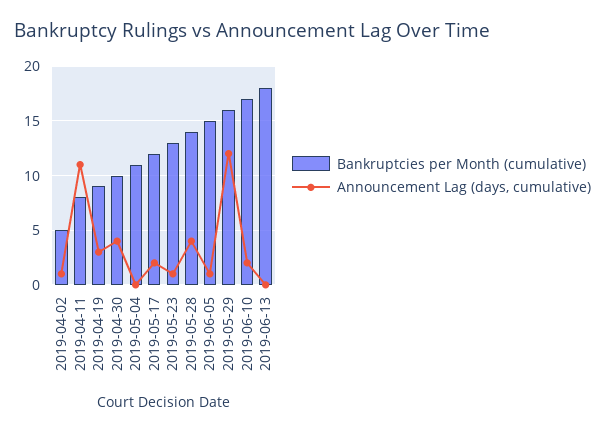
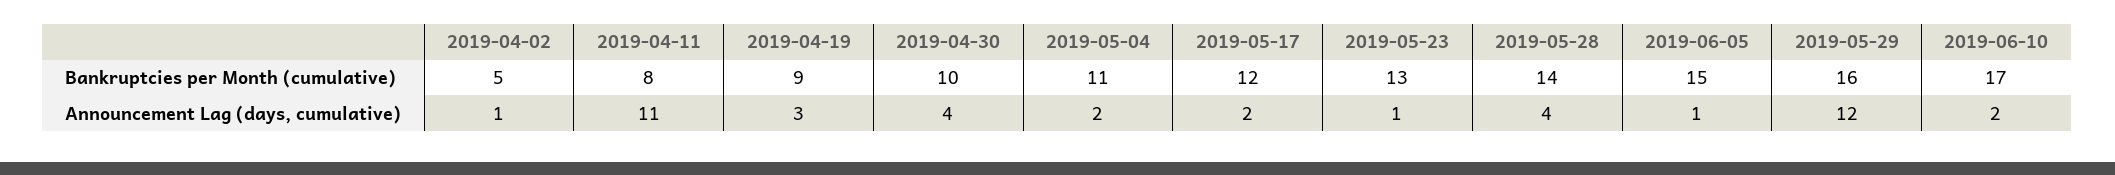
Announcement Lag (days, cumulative), 2019-05-04: 0 -> 2
Bankruptcies per Month (cumulative), 2019-06-13: 18 -> none
Announcement Lag (days, cumulative), 2019-06-13: 0 -> none

